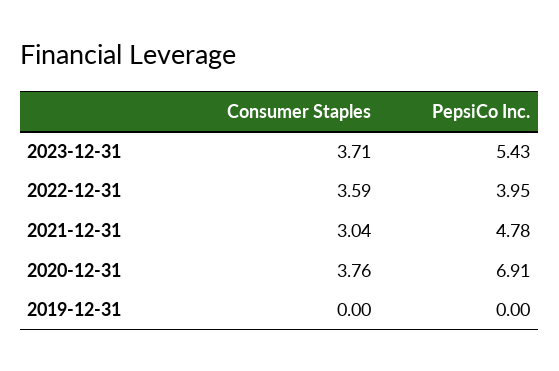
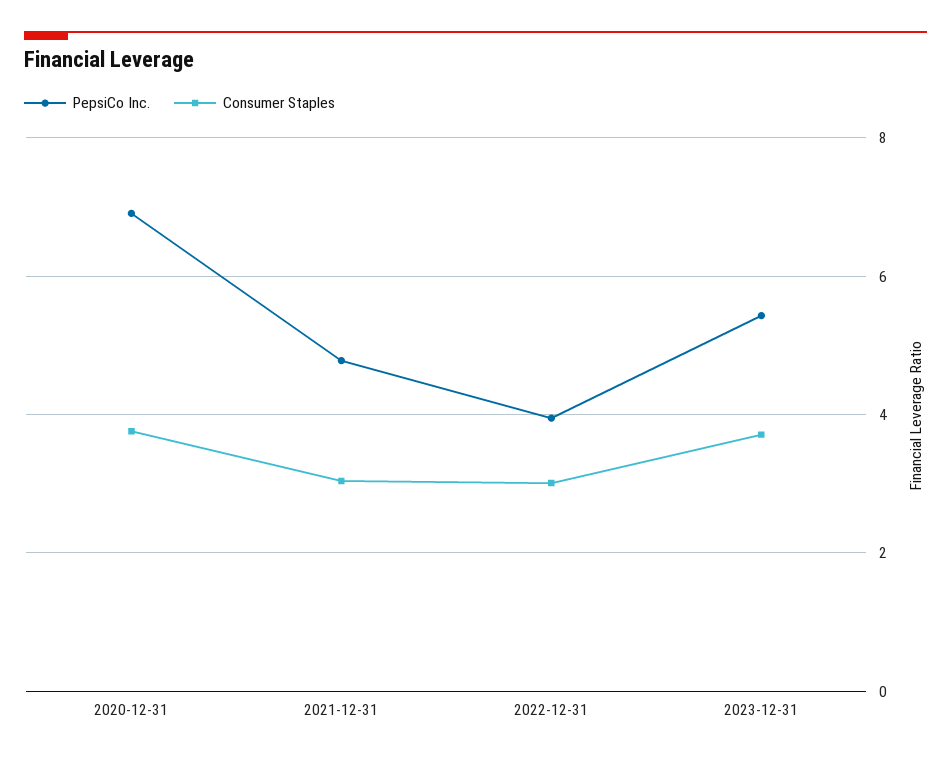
Consumer Staples, 2022-12-31: 3.59 -> 3
Consumer Staples, 2019-12-31: 0 -> none
PepsiCo Inc., 2019-12-31: 0 -> none

